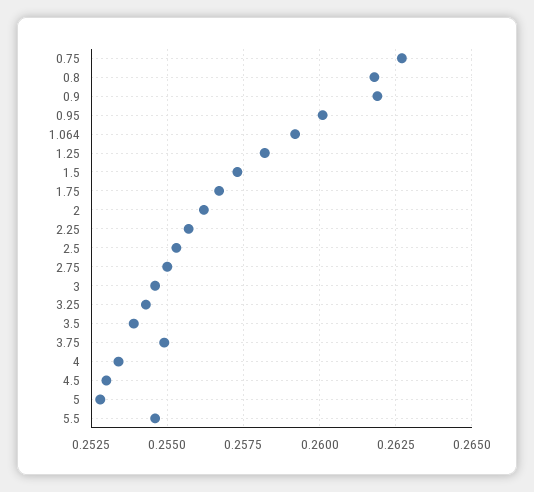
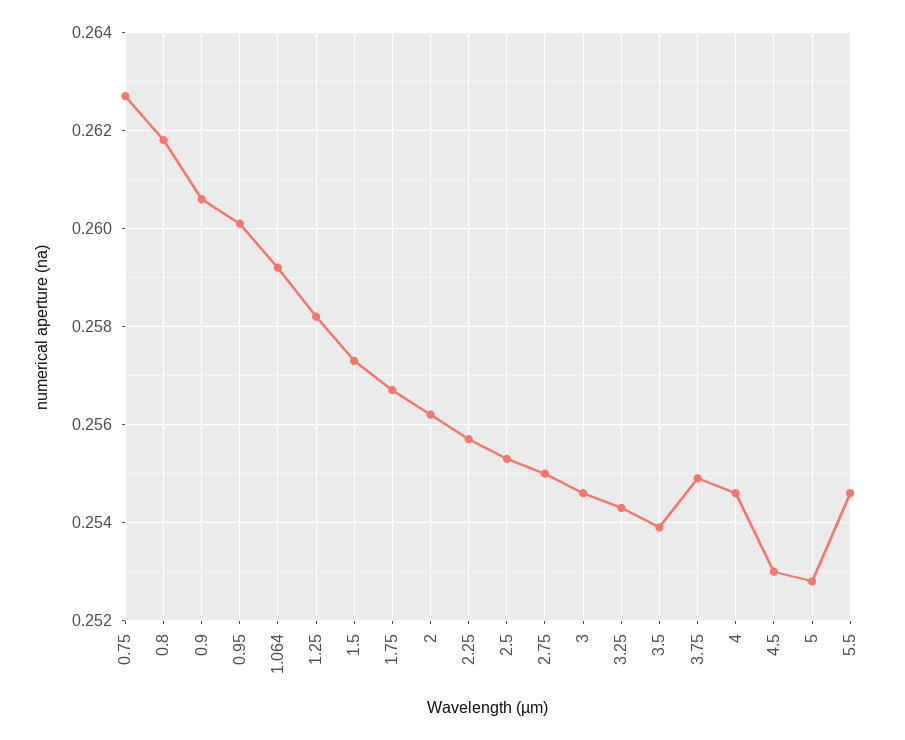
0.9: 0.262 -> 0.2605
4: 0.2535 -> 0.2545

